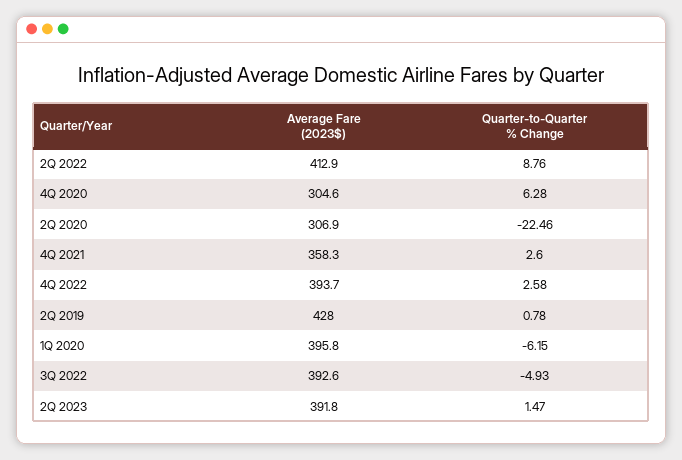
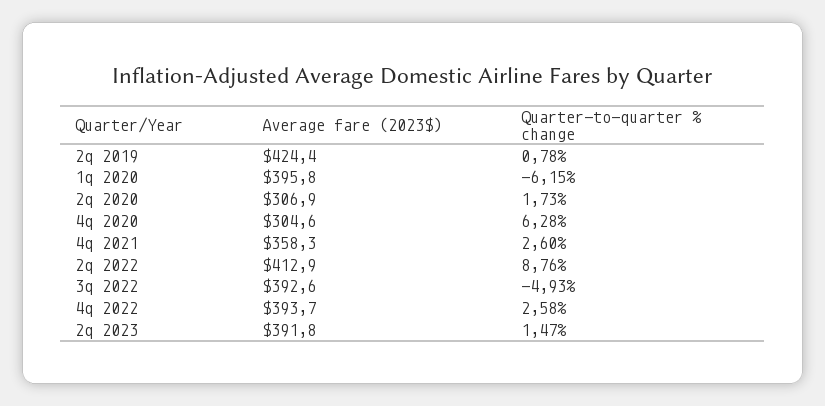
Quarter-to-Quarter % Change, 2Q 2020: -22.46 -> 1.73
Average Fare (2023$), 2Q 2019: 428 -> 424.4

